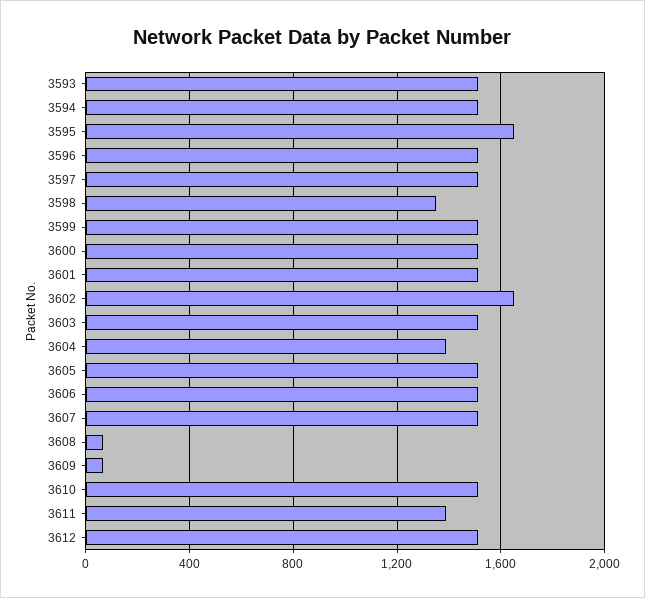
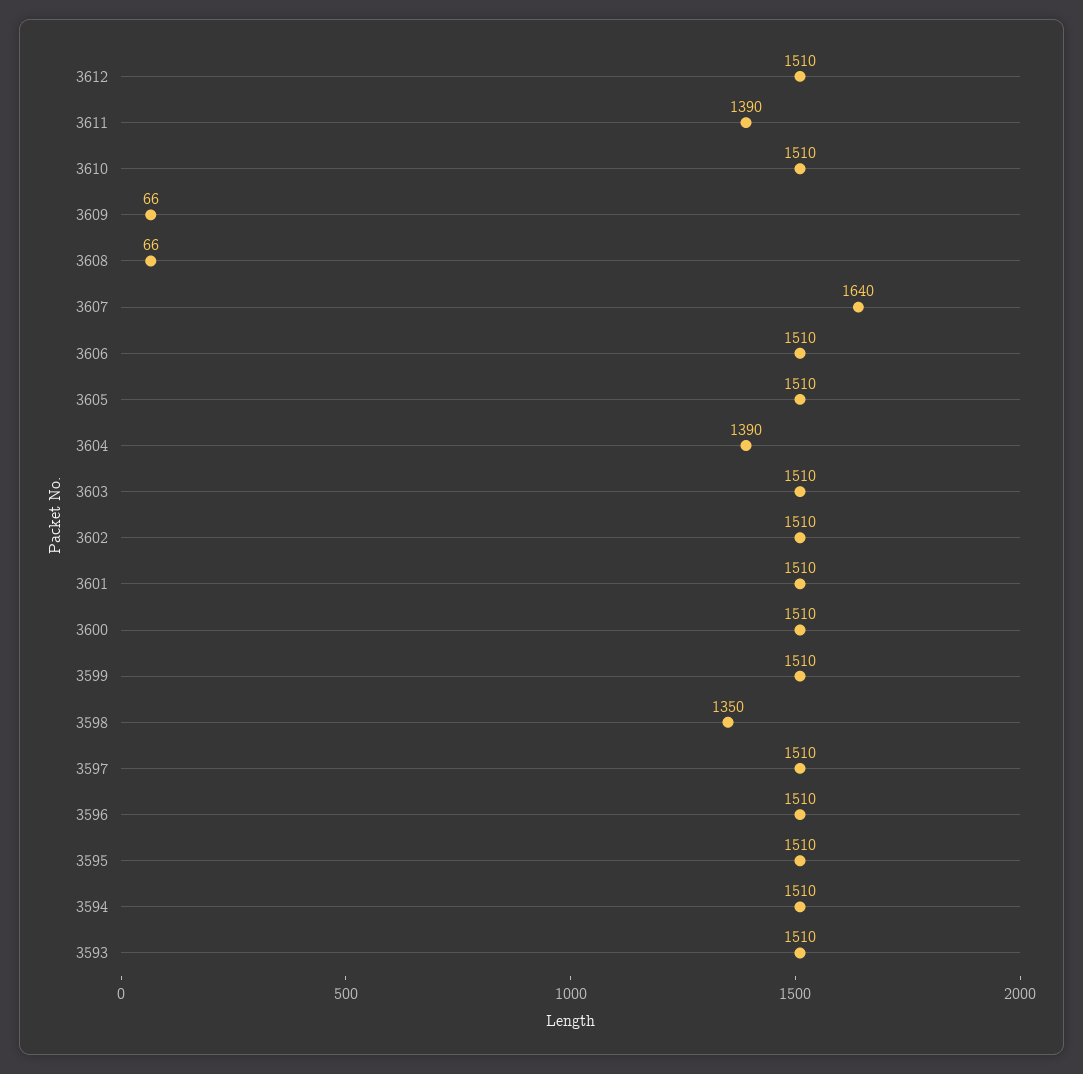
3595: 1650 -> 1510
3602: 1650 -> 1510
3607: 1500 -> 1640

